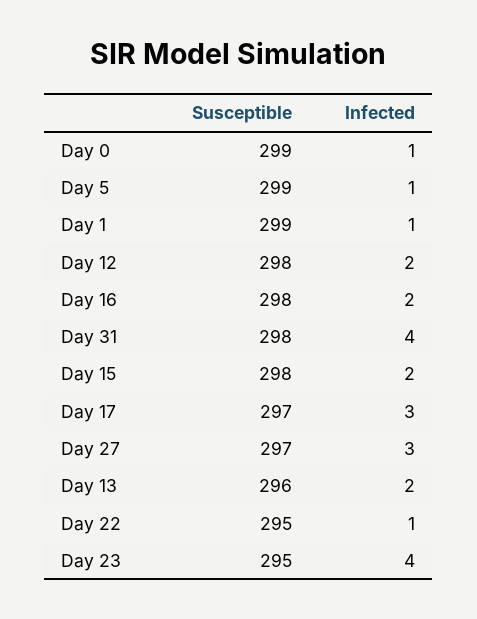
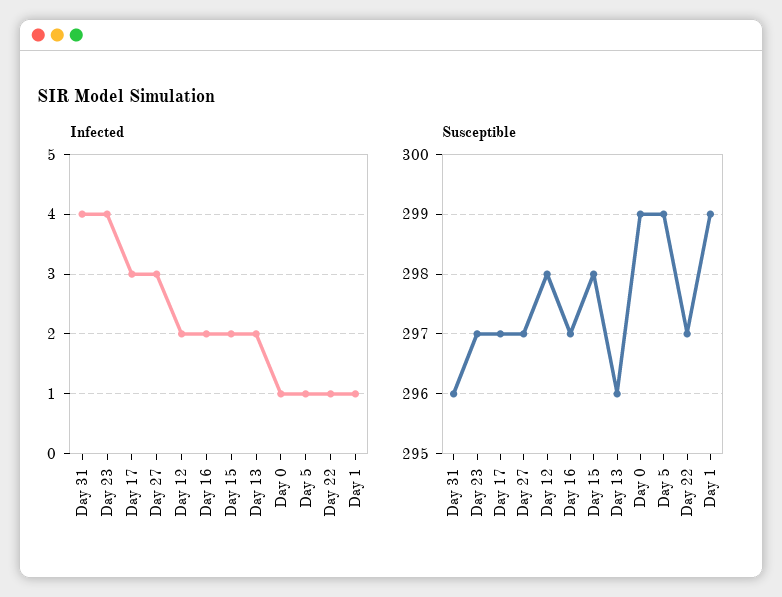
Susceptible, Day 16: 298 -> 297
Susceptible, Day 31: 298 -> 296
Susceptible, Day 22: 295 -> 297
Susceptible, Day 23: 295 -> 297

